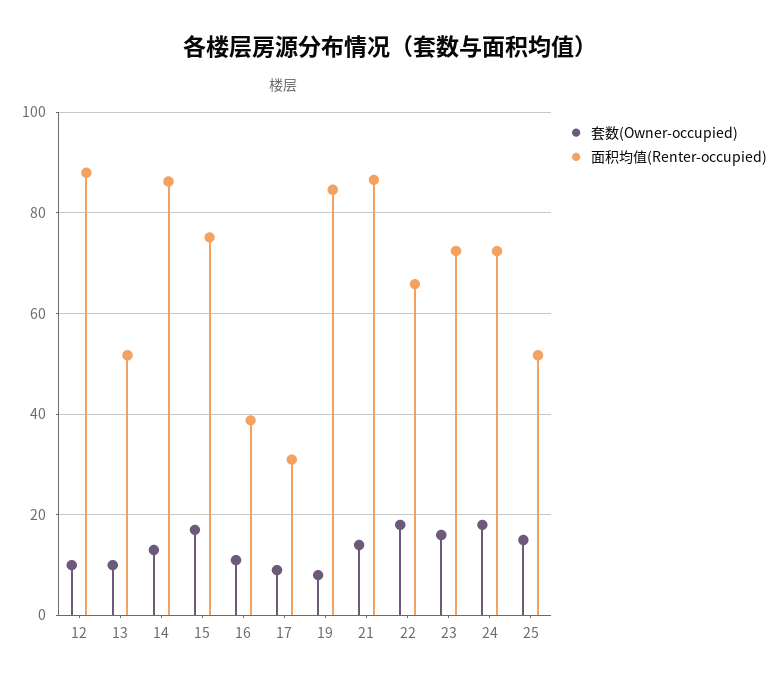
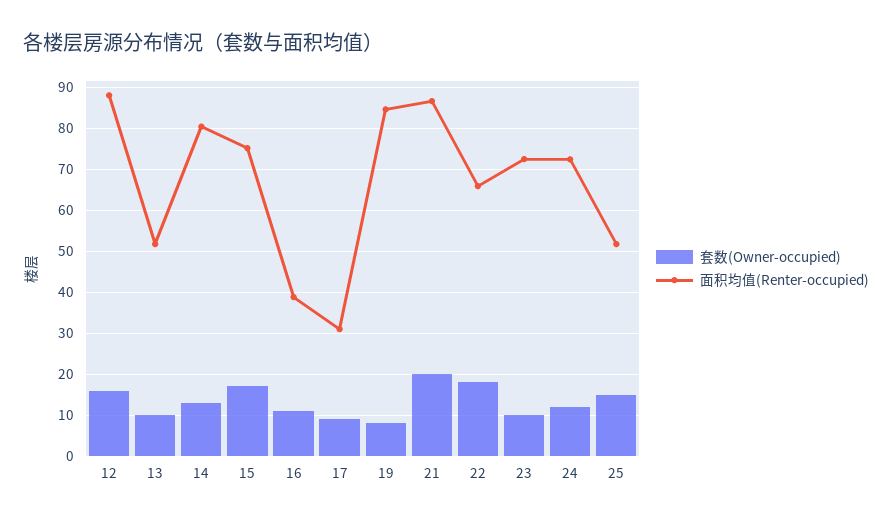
套数(Owner-occupied), 12: 10 -> 16
面积均值(Renter-occupied), 14: 86 -> 80
套数(Owner-occupied), 21: 14 -> 20
套数(Owner-occupied), 23: 16 -> 10
套数(Owner-occupied), 24: 18 -> 12

